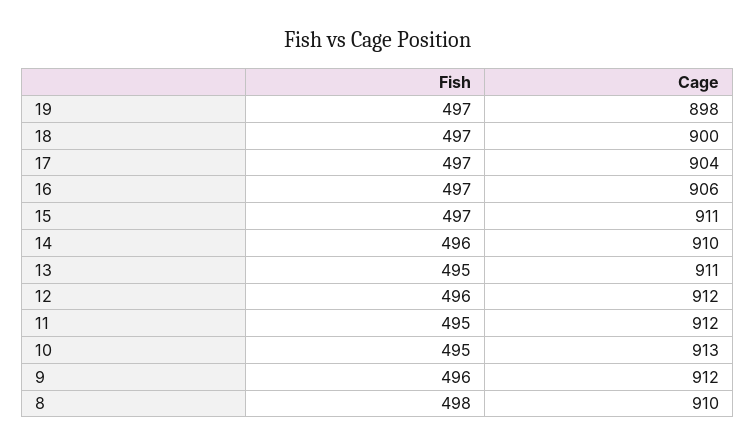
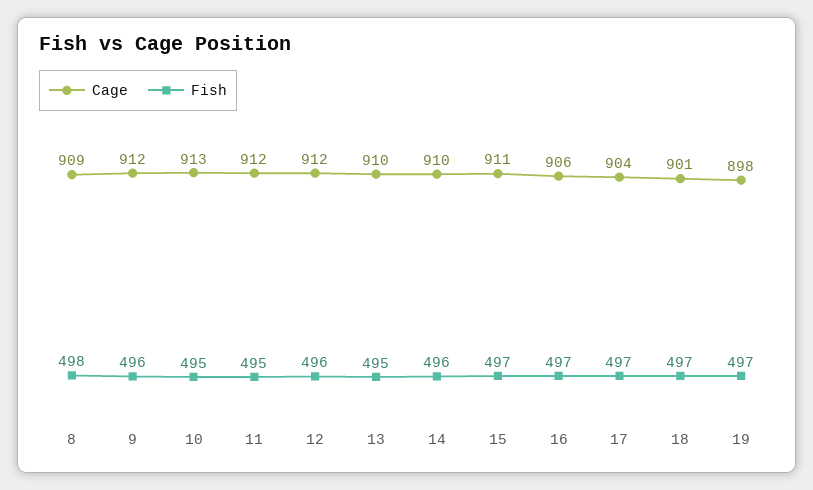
Cage, 18: 900 -> 901
Cage, 13: 911 -> 910
Cage, 8: 910 -> 909

